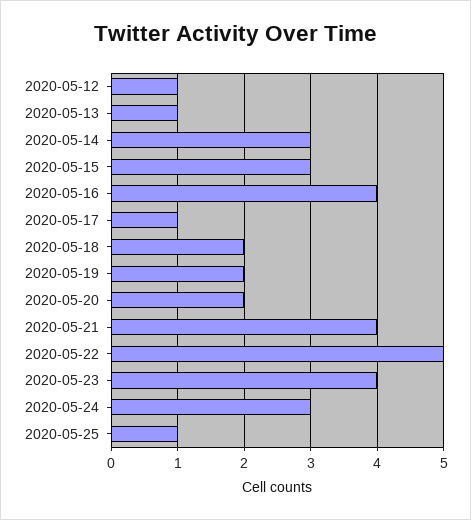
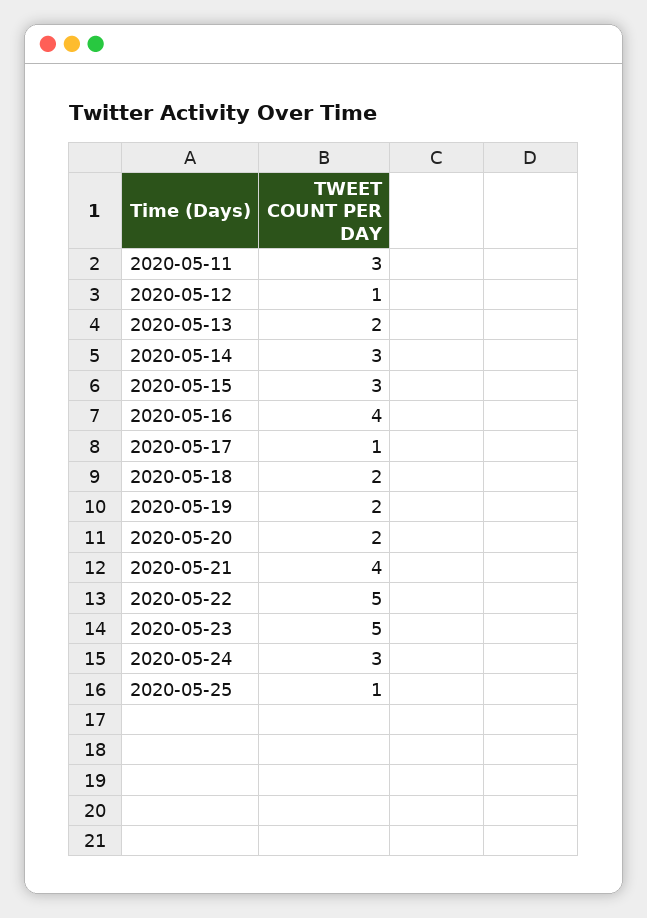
2020-05-13: 1 -> 2
2020-05-23: 4 -> 5
2020-05-11: none -> 3

